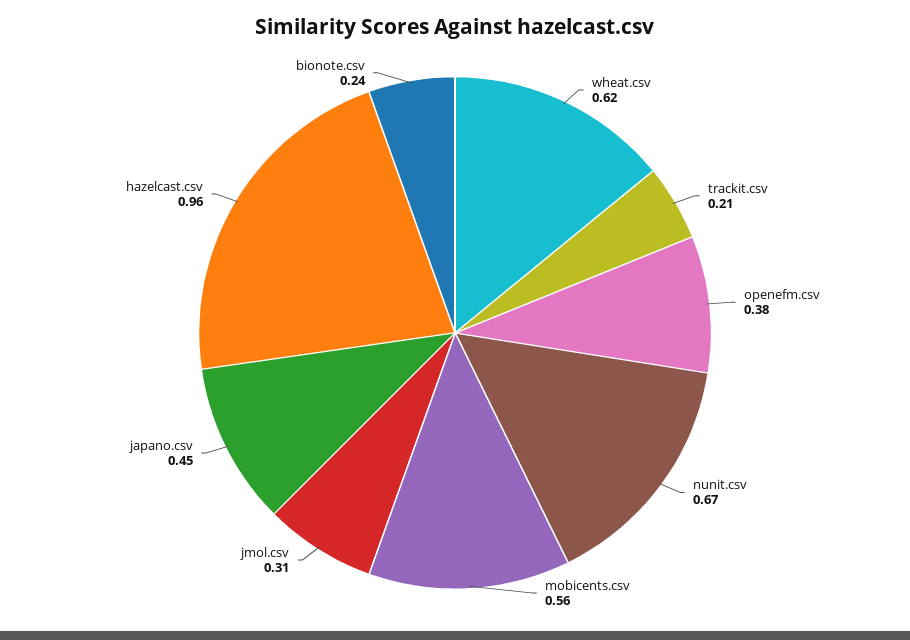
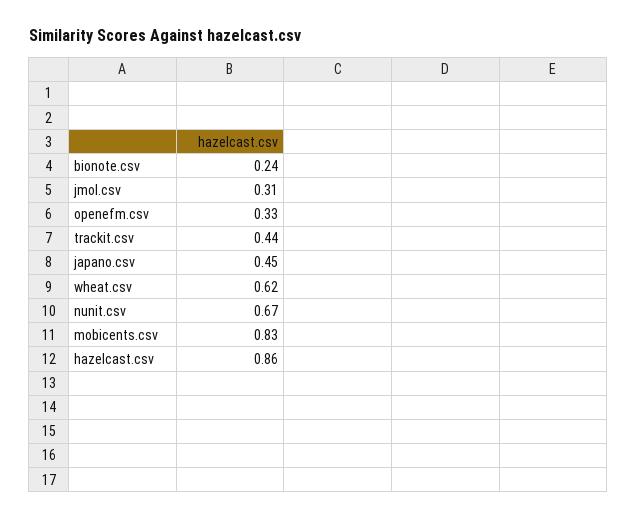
trackit.csv: 0.21 -> 0.44
openefm.csv: 0.38 -> 0.33
mobicents.csv: 0.56 -> 0.83
hazelcast.csv: 0.96 -> 0.86

